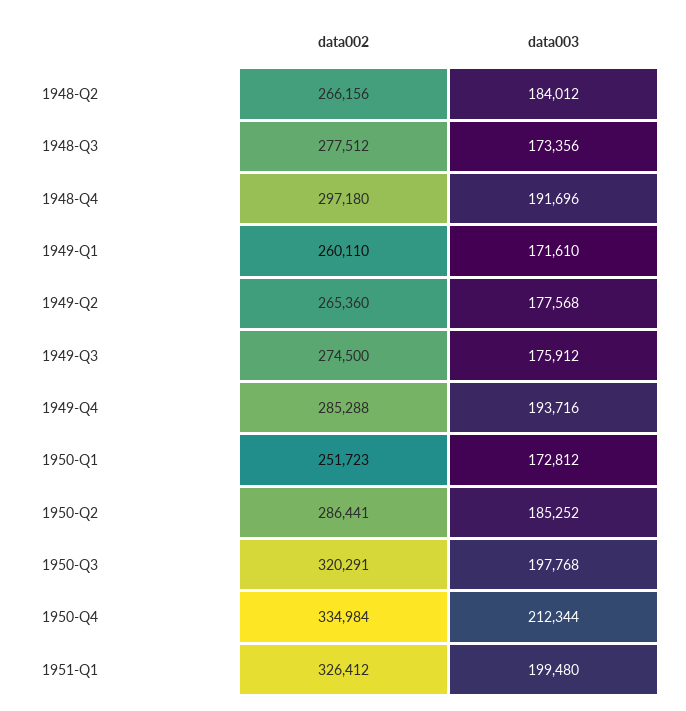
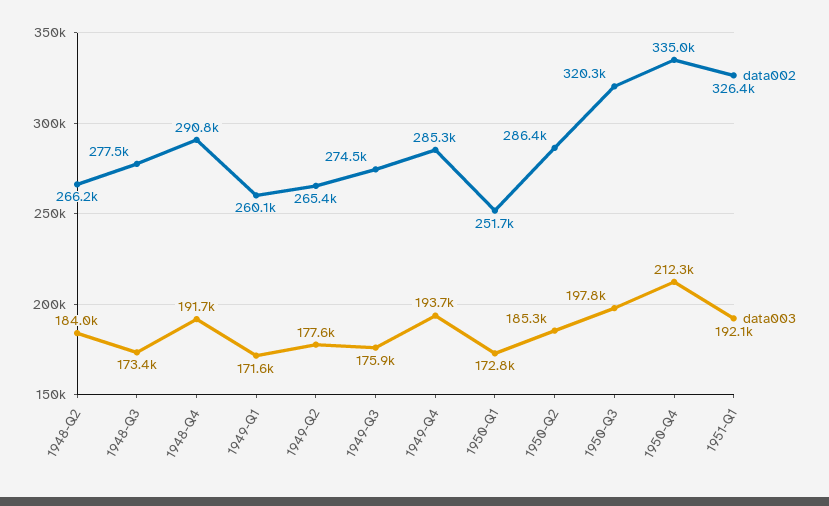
data002, 1948-Q4: 297180 -> 290800
data003, 1951-Q1: 199480 -> 192100

